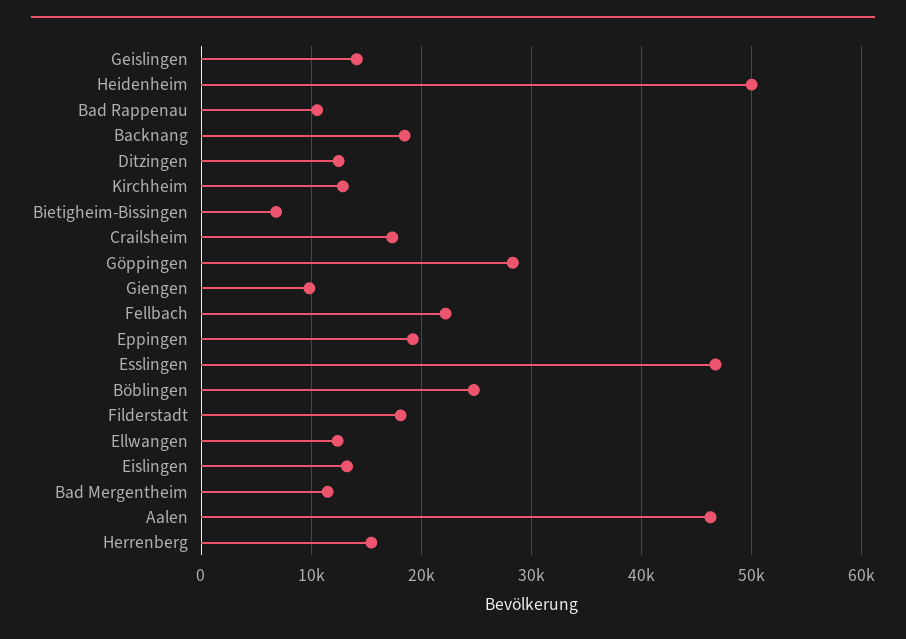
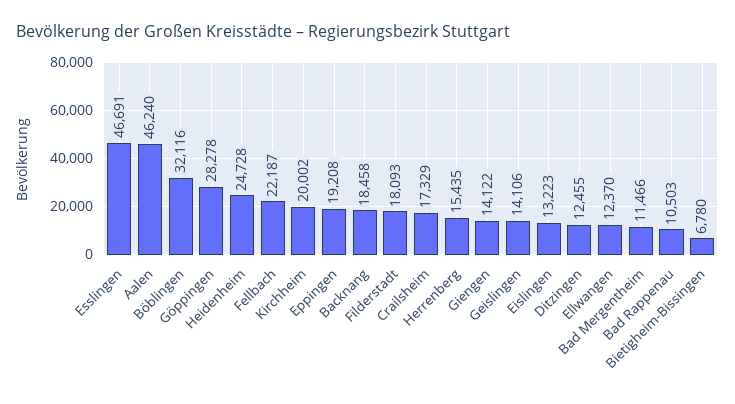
Heidenheim: 50000 -> 24728
Kirchheim: 13000 -> 20002
Giengen: 10000 -> 14122
Böblingen: 25000 -> 32116

